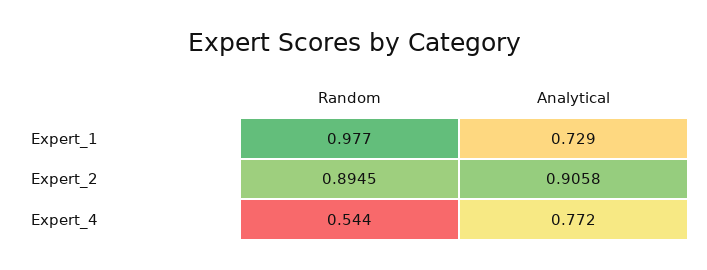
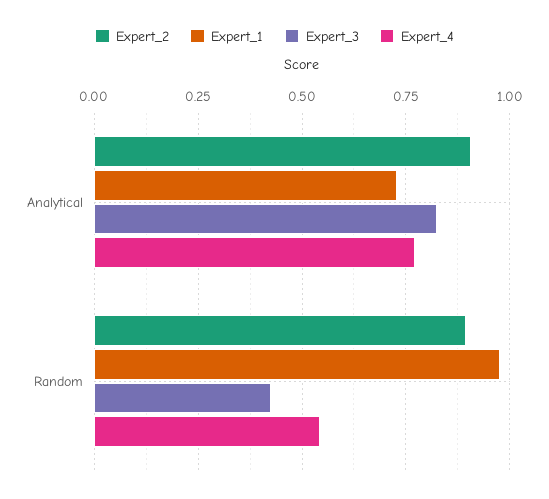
Expert_3, Analytical: none -> 0.825
Expert_3, Random: none -> 0.425

